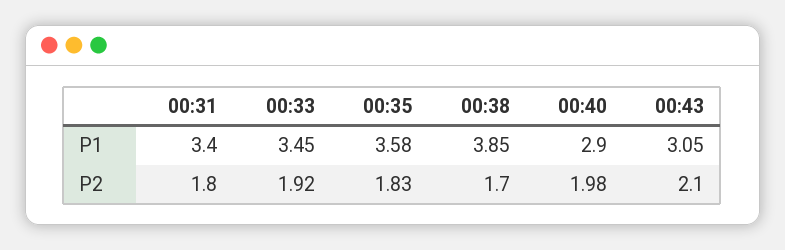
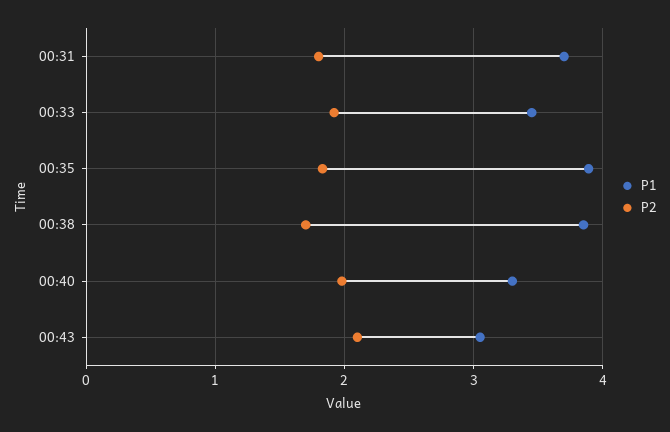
P1, 00:31: 3.4 -> 3.7
P1, 00:35: 3.58 -> 3.9
P1, 00:40: 2.9 -> 3.3

